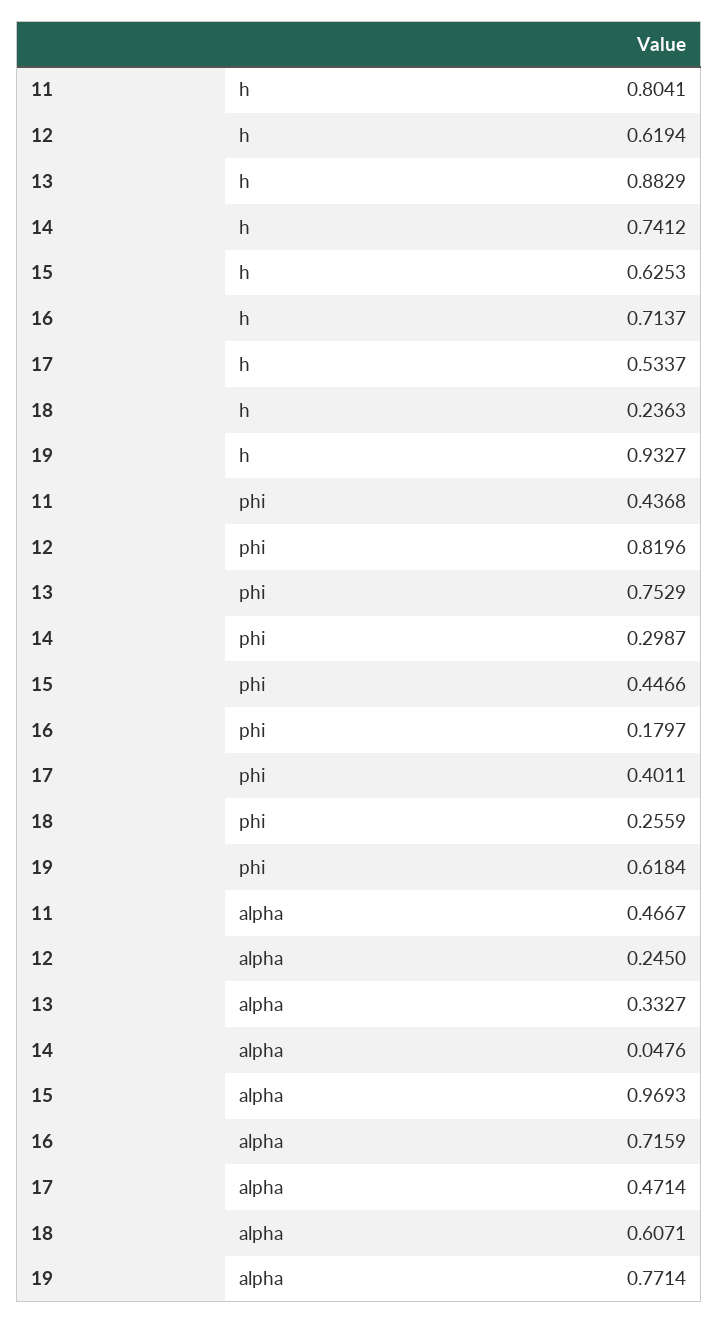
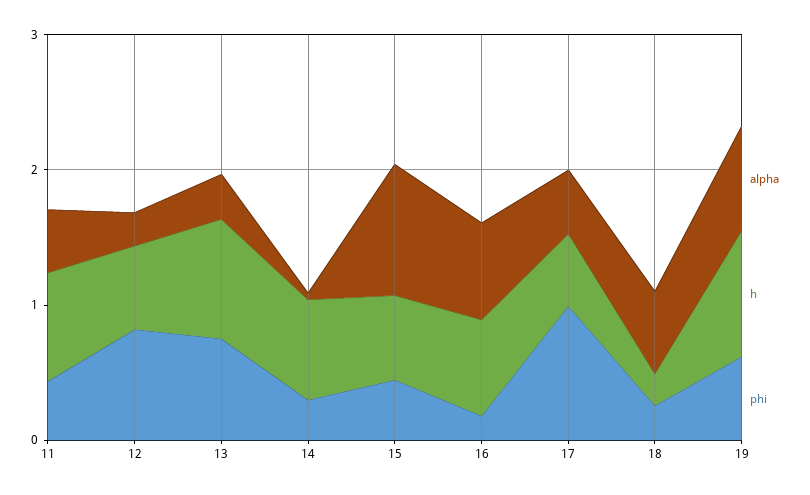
phi, 17: 0.4011 -> 1

